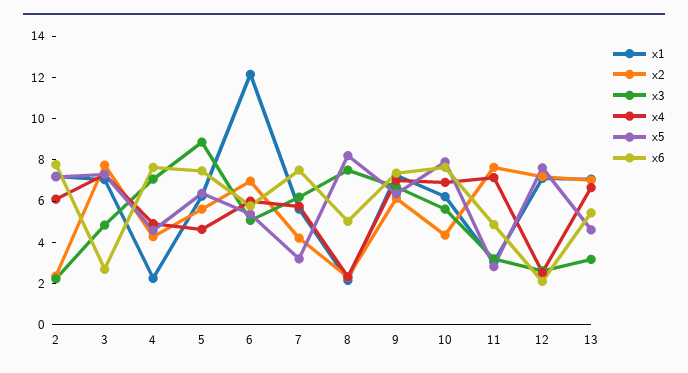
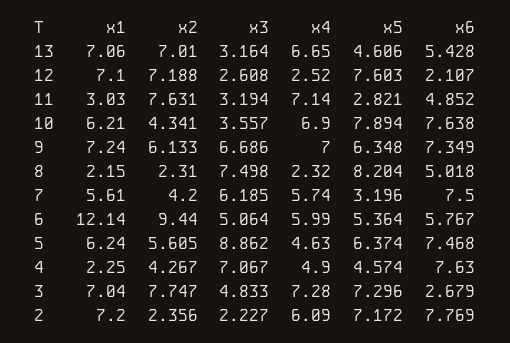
x2, 6: 7 -> 9.44
x3, 10: 5.5 -> 3.557

